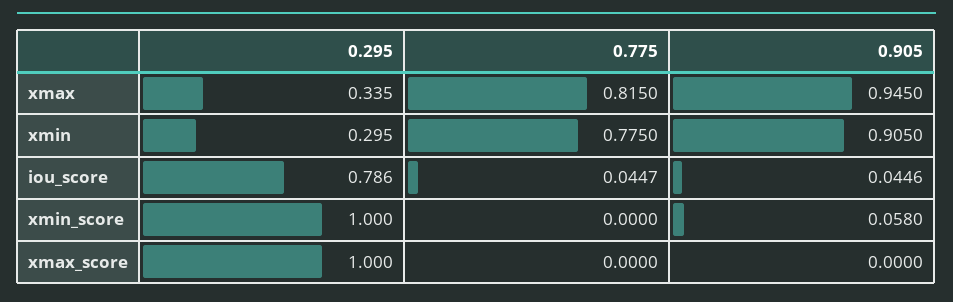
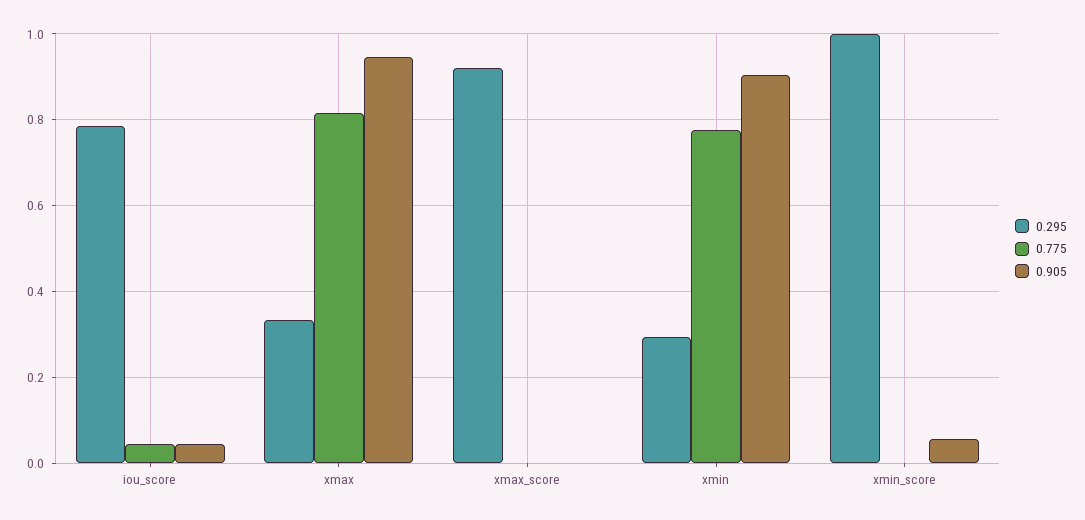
0.295, xmax_score: 1 -> 0.92

